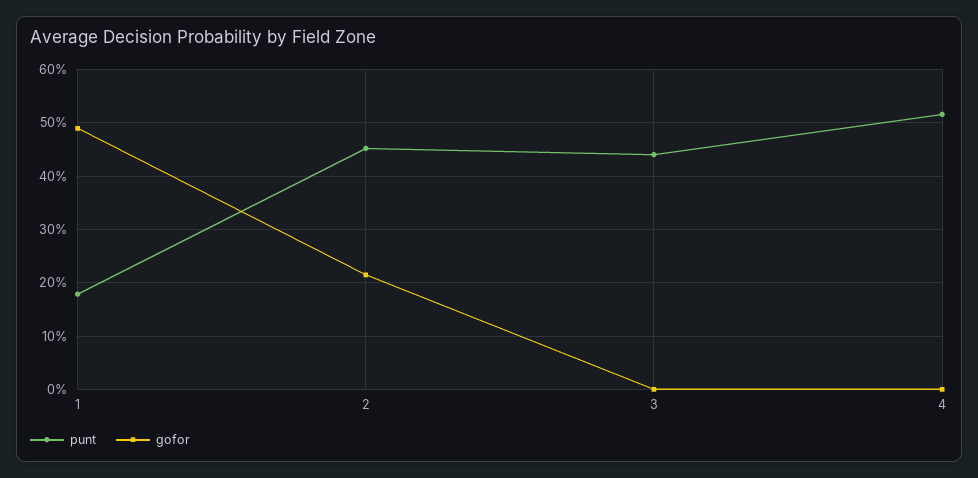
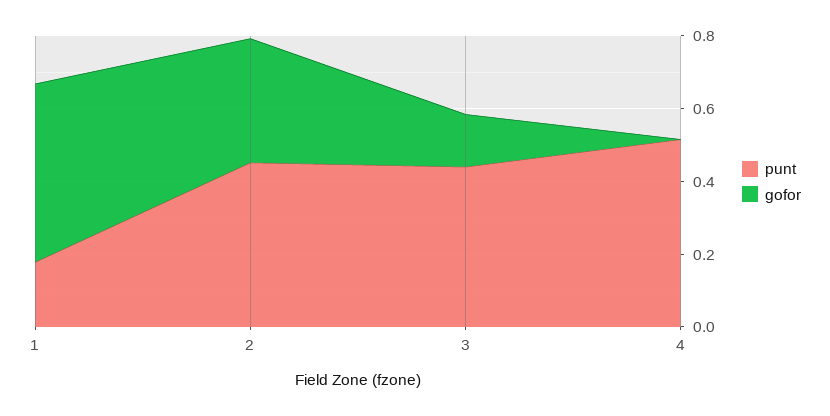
gofor, 2: 0.22 -> 0.35
gofor, 3: 0 -> 0.15

